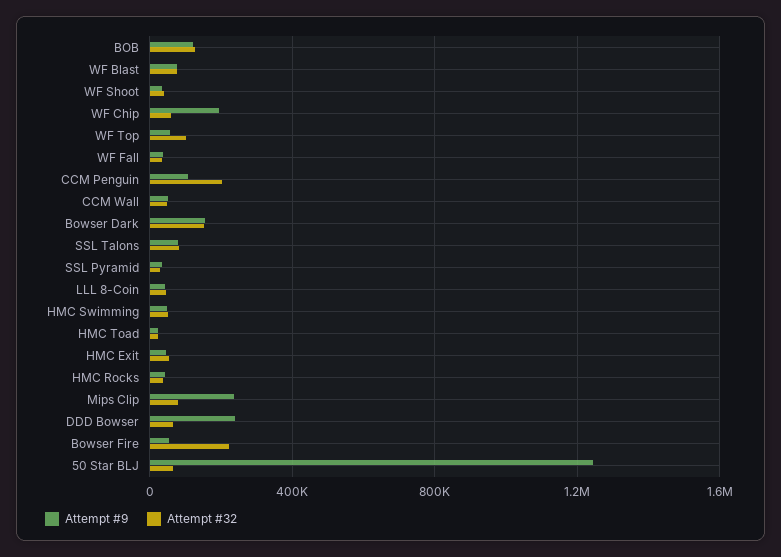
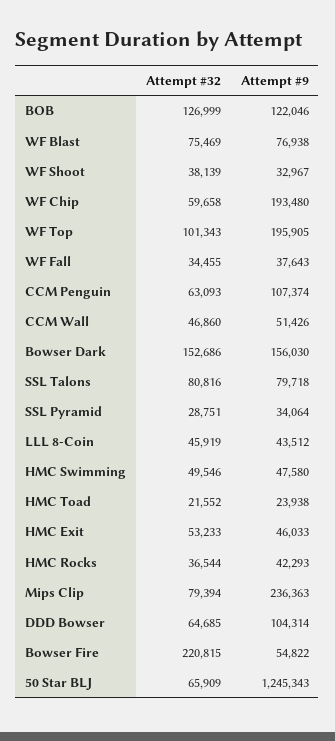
Attempt #9, WF Top: 50000 -> 195905
Attempt #32, CCM Penguin: 200000 -> 63093
Attempt #9, DDD Bowser: 250000 -> 104314

